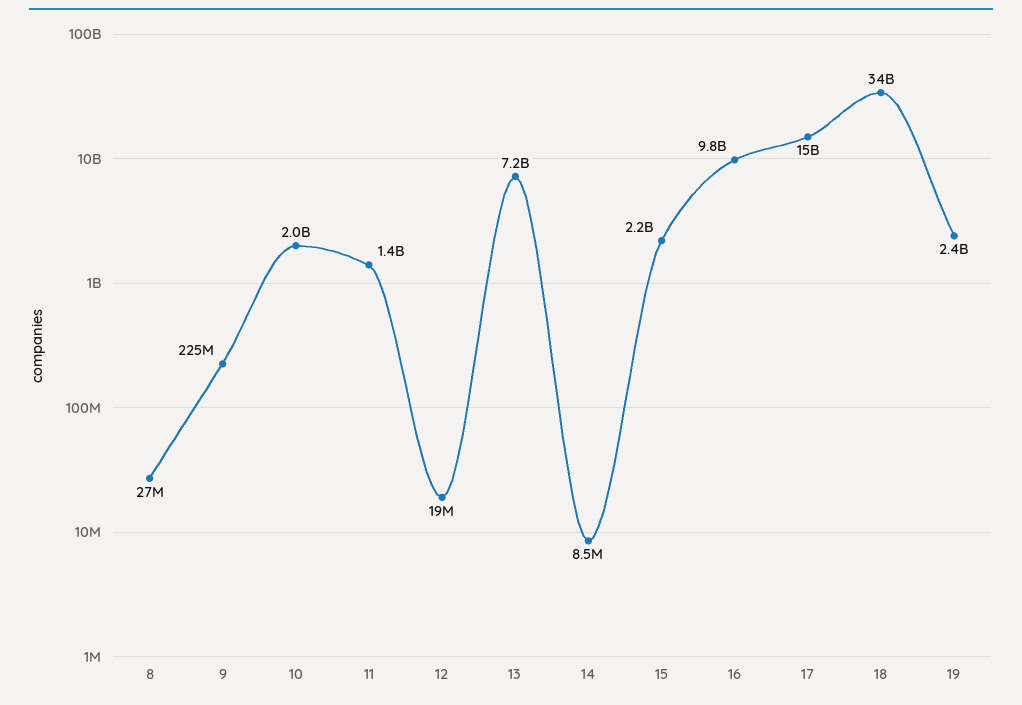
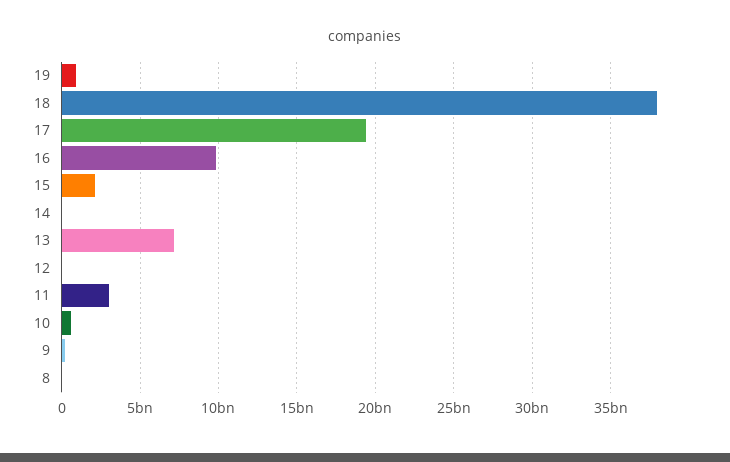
10: 2000000000 -> 500000000
11: 1400000000 -> 3000000000
17: 15000000000 -> 19500000000
18: 34000000000 -> 38000000000
19: 2400000000 -> 1000000000

